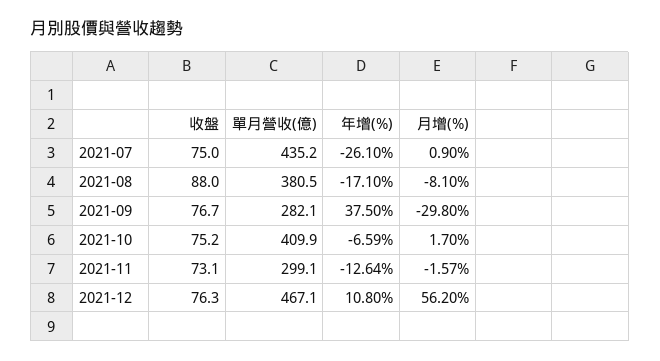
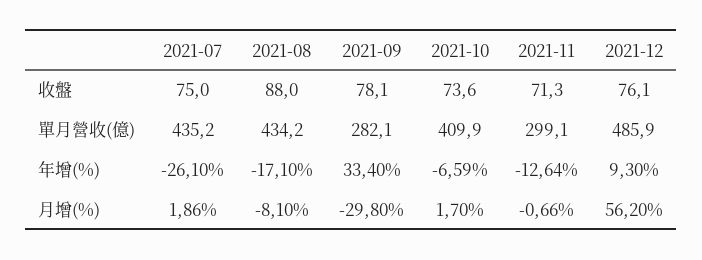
月增(%), 2021-07: 0.9 -> 1.86
單月營收(億), 2021-08: 380.5 -> 434.2
收盤, 2021-09: 76.7 -> 78.1
年增(%), 2021-09: 37.5 -> 33.4
收盤, 2021-10: 75.2 -> 73.6
收盤, 2021-11: 73.1 -> 71.3
月增(%), 2021-11: -1.57 -> -0.66
收盤, 2021-12: 76.3 -> 76.1
單月營收(億), 2021-12: 467.1 -> 485.9
年增(%), 2021-12: 10.8 -> 9.3

